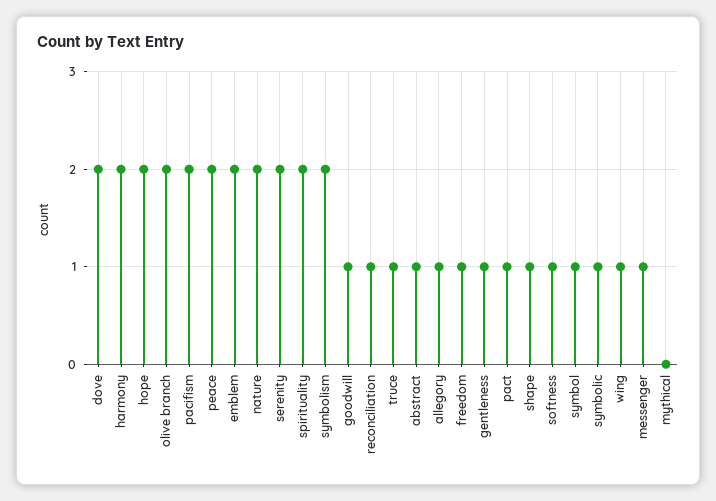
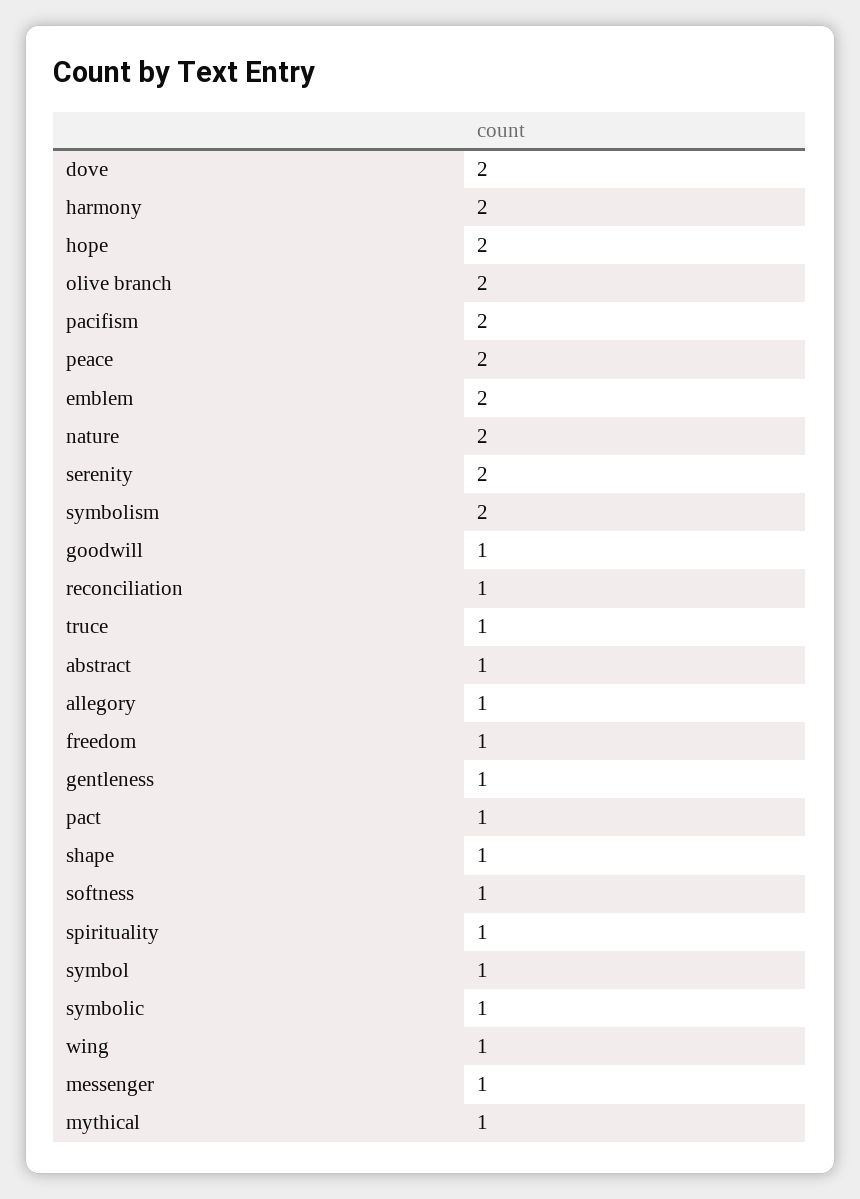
spirituality: 2 -> 1
mythical: 0 -> 1

